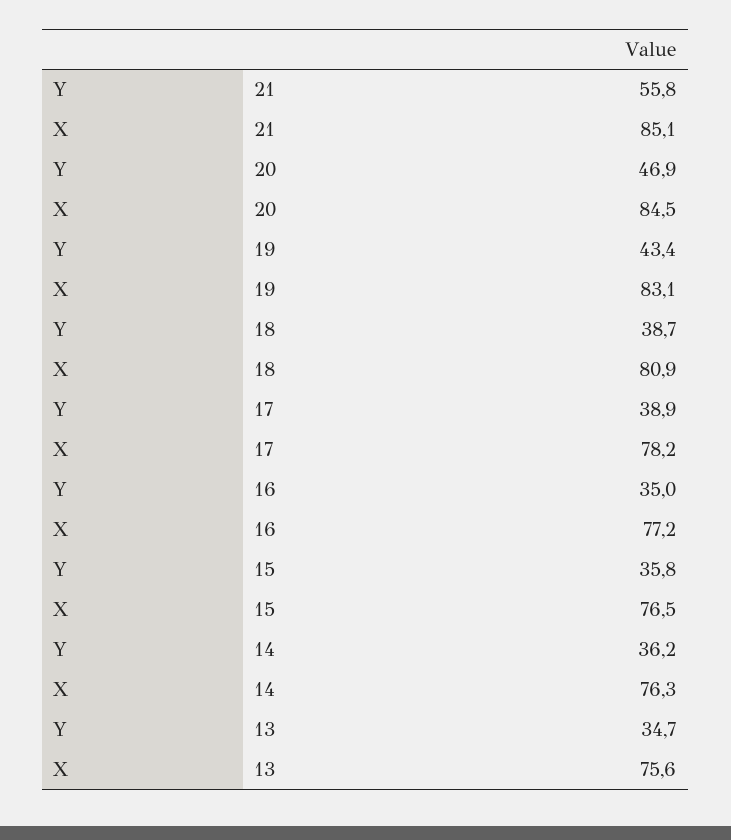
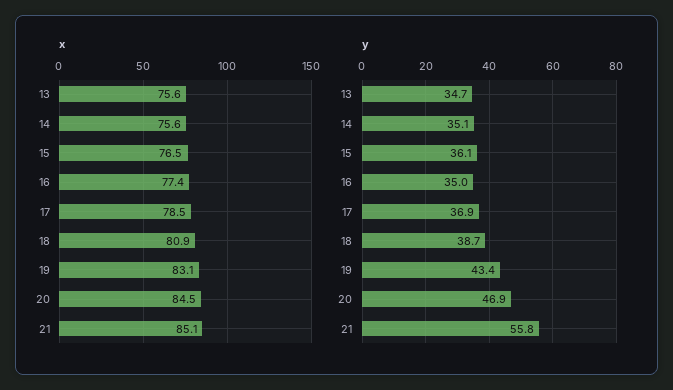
Y, 17: 38.9 -> 36.9
X, 17: 78.2 -> 78.5
X, 16: 77.2 -> 77.4
Y, 15: 35.8 -> 36.1
Y, 14: 36.2 -> 35.1
X, 14: 76.3 -> 75.6

